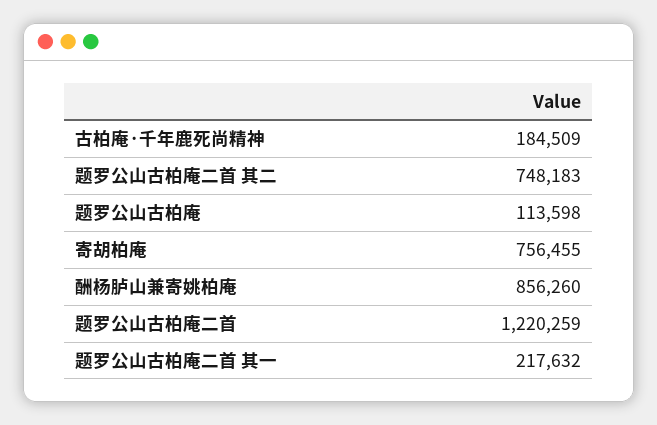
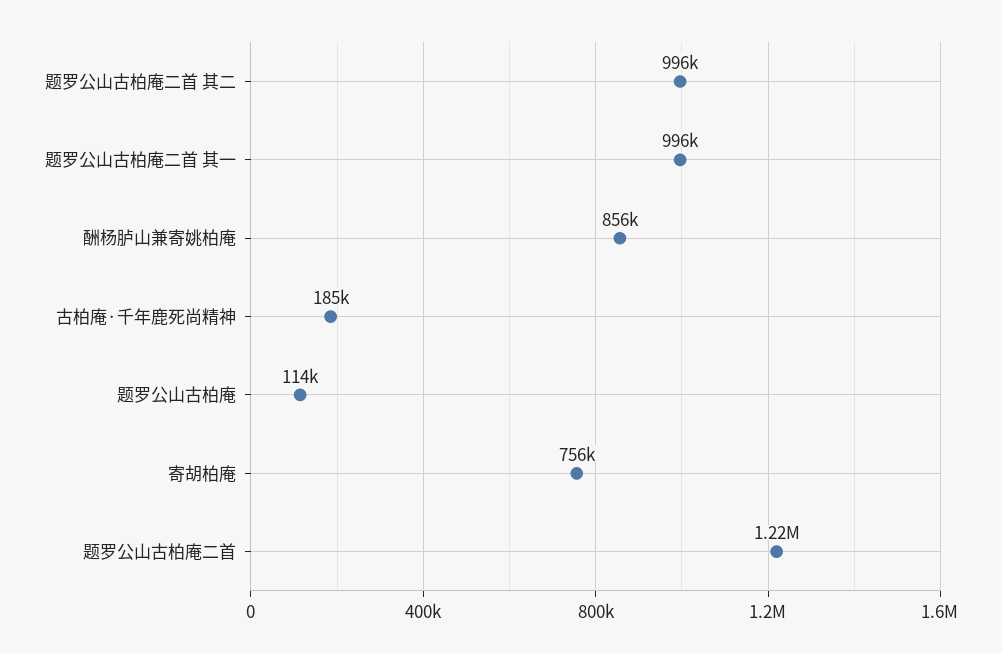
题罗公山古柏庵二首 其二: 748183 -> 996000
题罗公山古柏庵二首 其一: 217632 -> 996000

